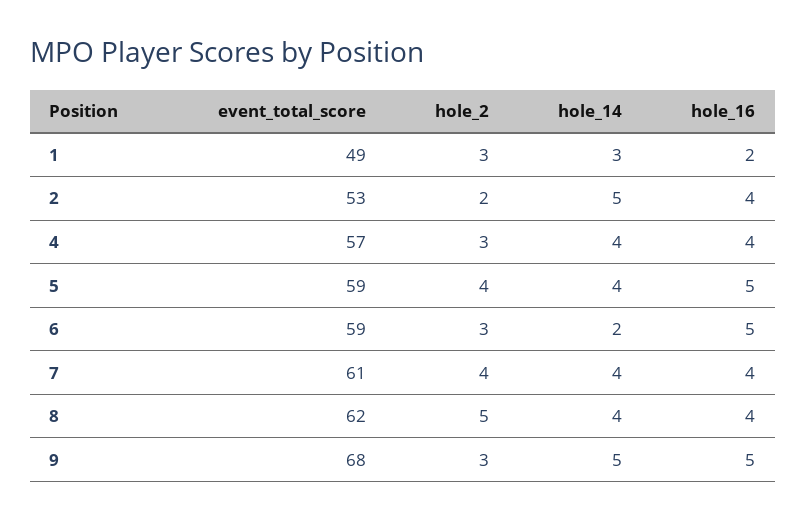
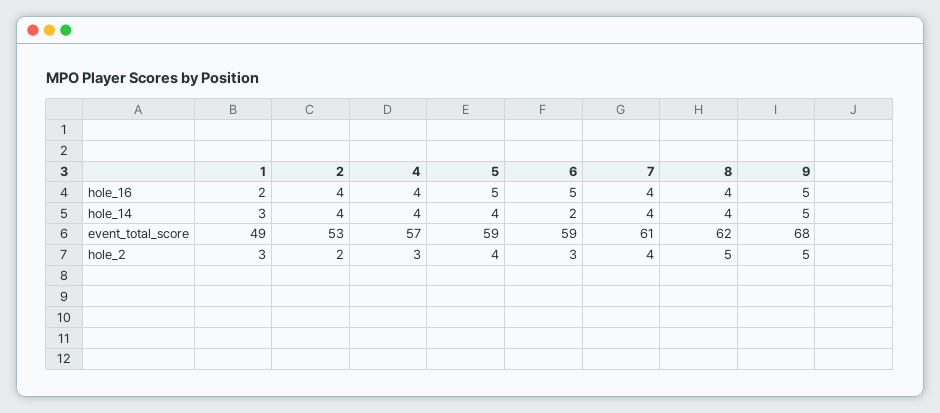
hole_14, 2: 5 -> 4
hole_2, 9: 3 -> 5

